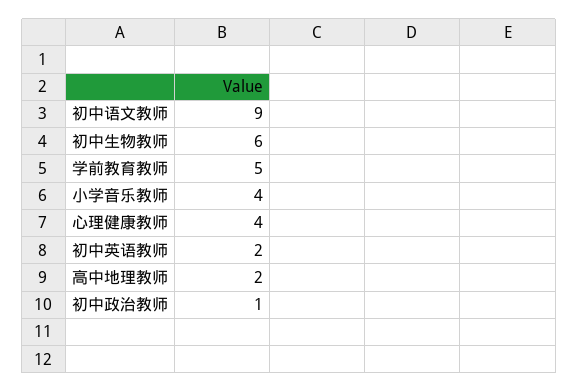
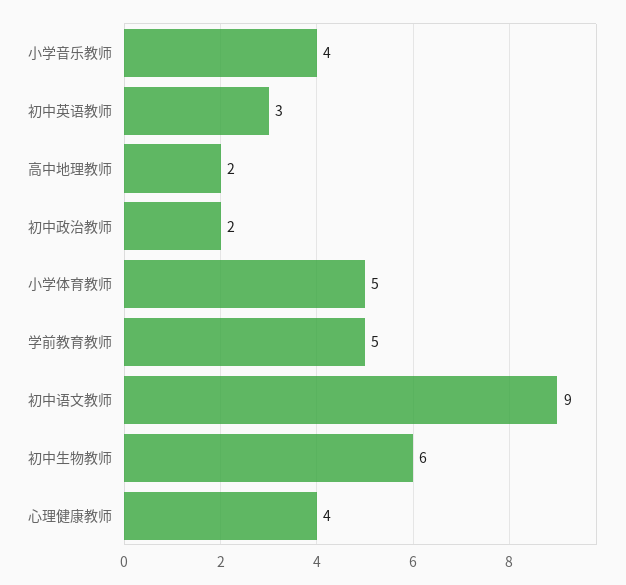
初中英语教师: 2 -> 3
初中政治教师: 1 -> 2
小学体育教师: none -> 5

